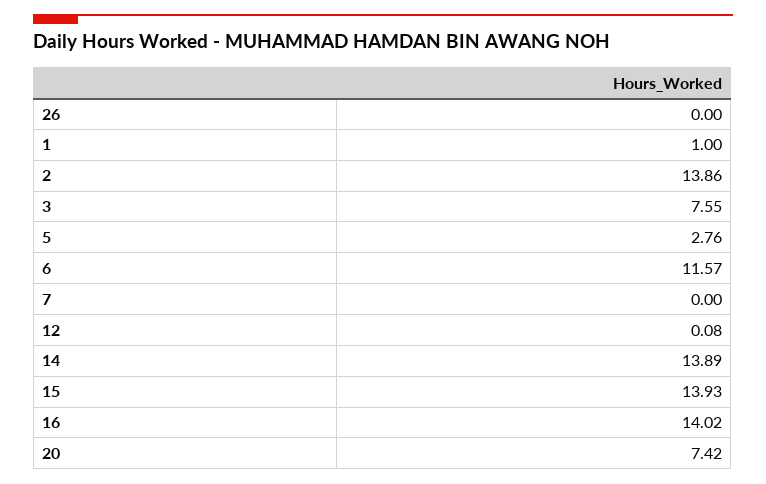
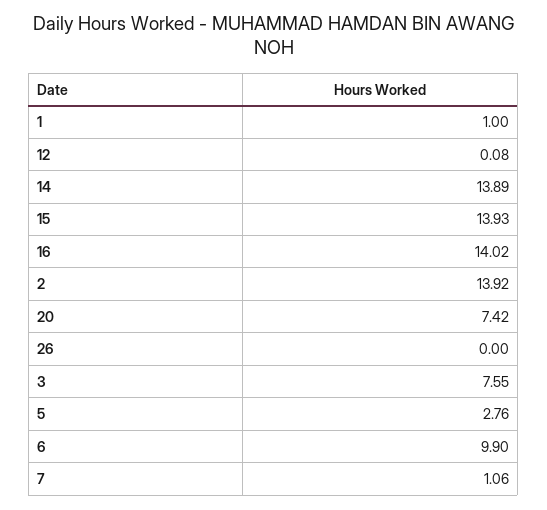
2: 13.86 -> 13.92
6: 11.57 -> 9.9
7: 0 -> 1.06

